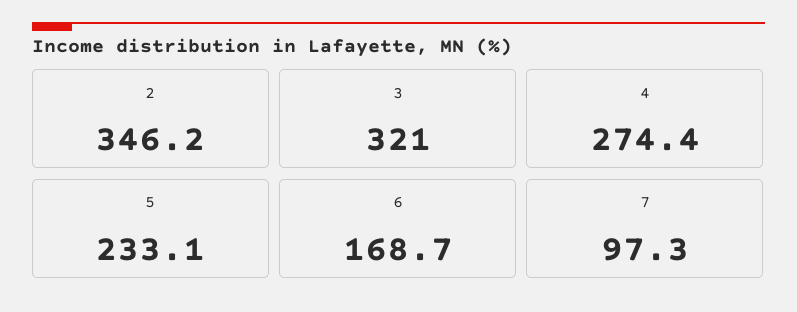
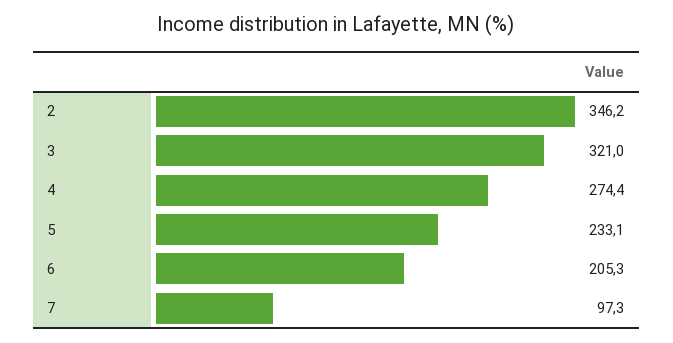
6: 168.7 -> 205.3

